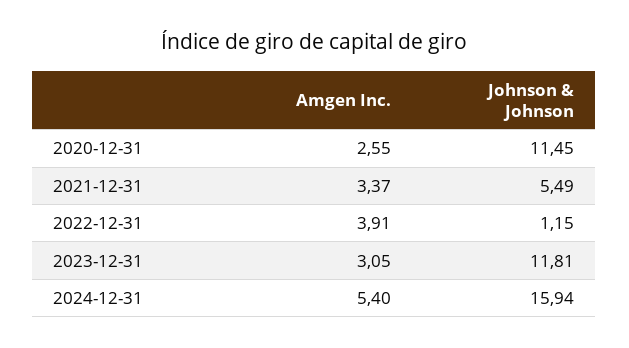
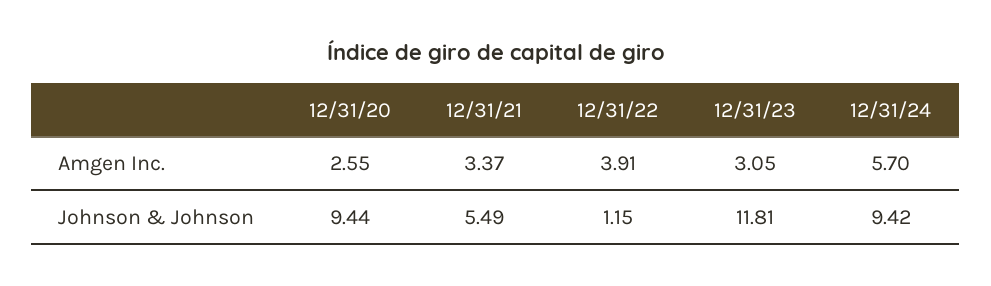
Johnson & Johnson, 2020-12-31: 11.45 -> 9.44
Amgen Inc., 2024-12-31: 5.4 -> 5.7
Johnson & Johnson, 2024-12-31: 15.94 -> 9.42

